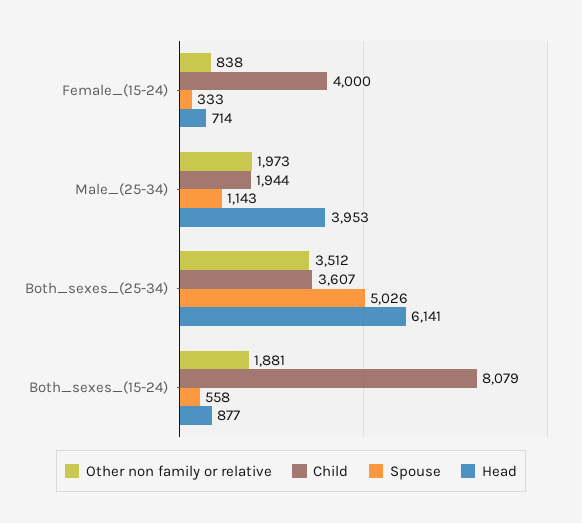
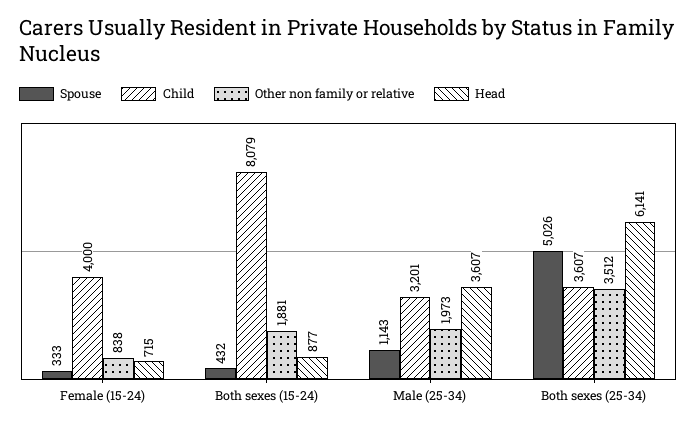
Head, Female_(15-24): 714 -> 715
Child, Male_(25-34): 1944 -> 3201
Head, Male_(25-34): 3953 -> 3607
Spouse, Both_sexes_(15-24): 558 -> 432

